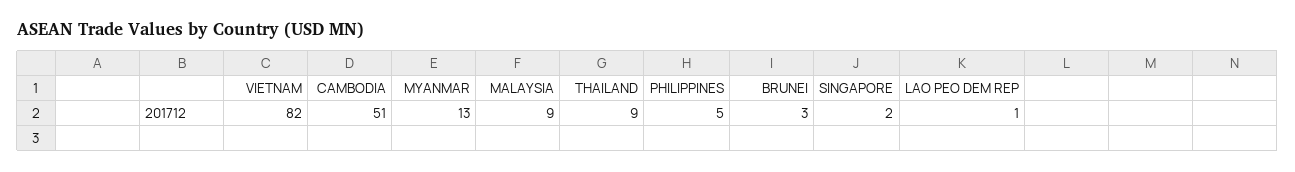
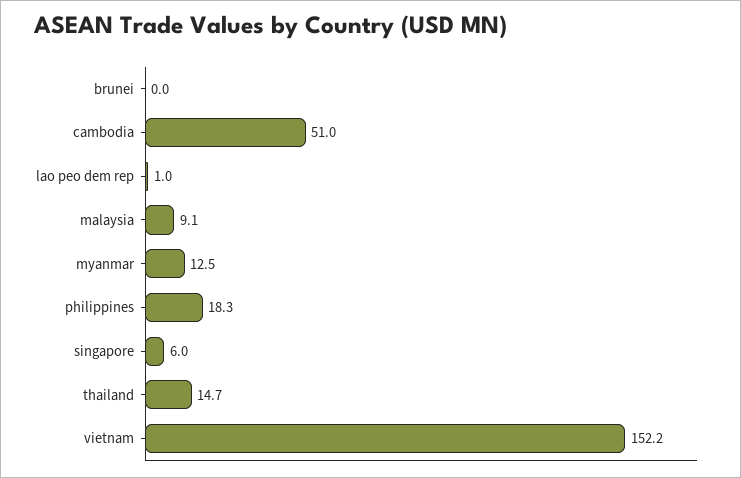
VIETNAM: 82 -> 152.2
THAILAND: 9 -> 14.7
PHILIPPINES: 5 -> 18.3
BRUNEI: 3 -> 0
SINGAPORE: 2 -> 6

